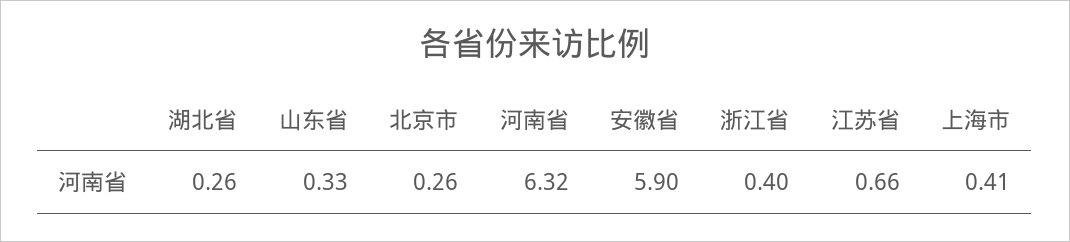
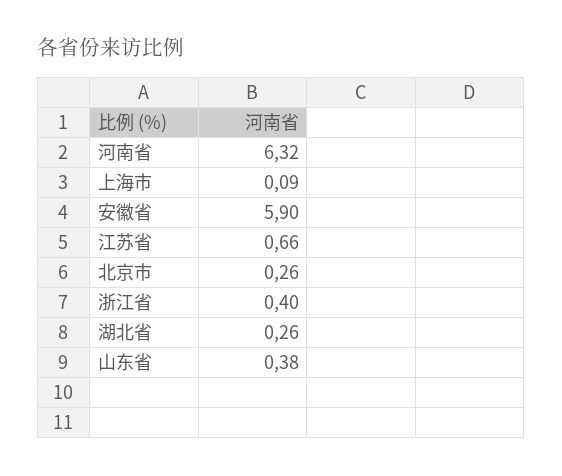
山东省: 0.33 -> 0.38
上海市: 0.41 -> 0.09

